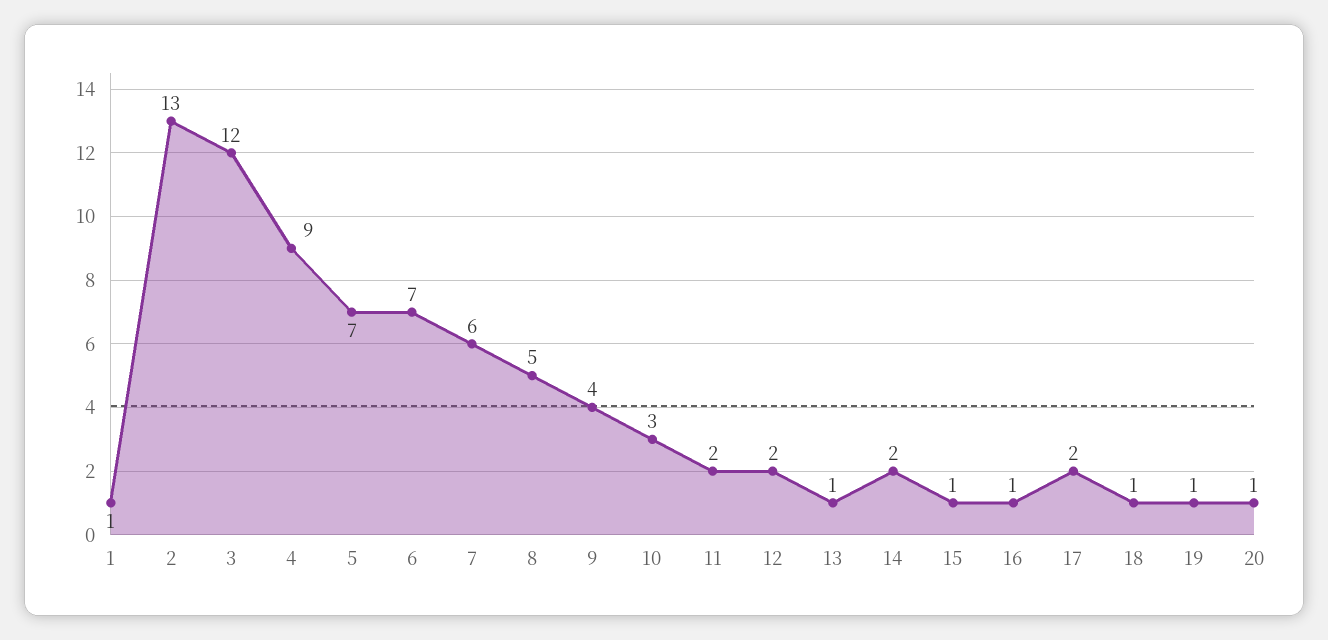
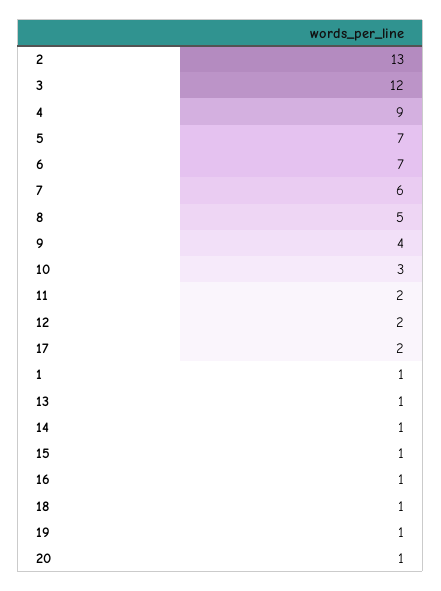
14: 2 -> 1

